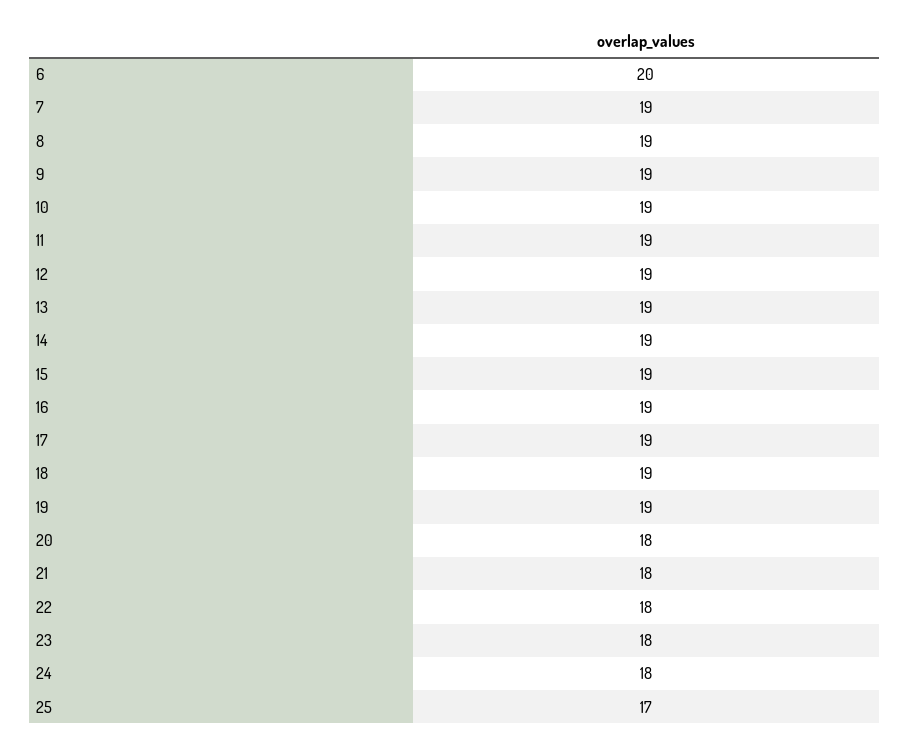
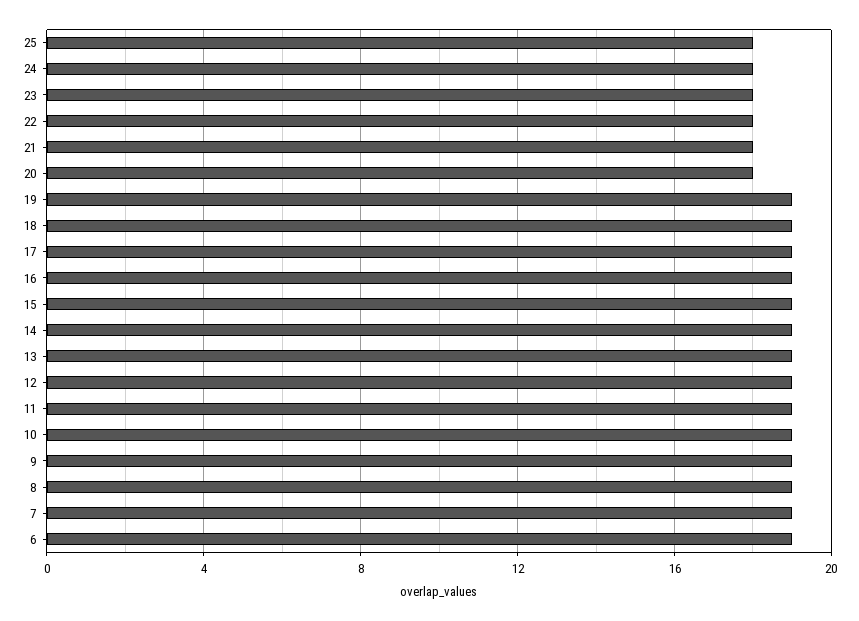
6: 20 -> 19
25: 17 -> 18

